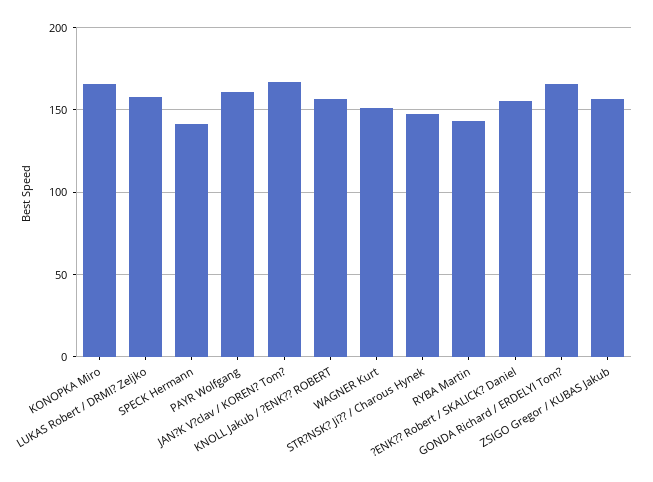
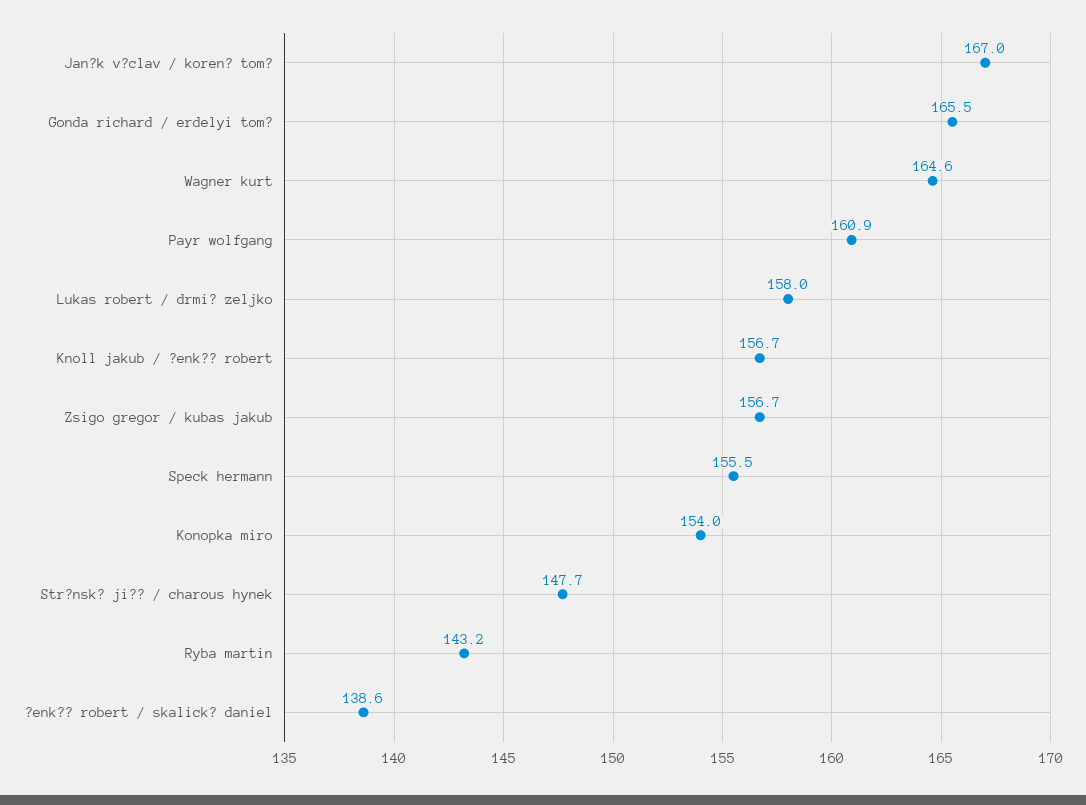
KONOPKA Miro: 165 -> 154
SPECK Hermann: 140 -> 155.5
WAGNER Kurt: 150 -> 164.6
?ENK?? Robert / SKALICK? Daniel: 155 -> 138.6

